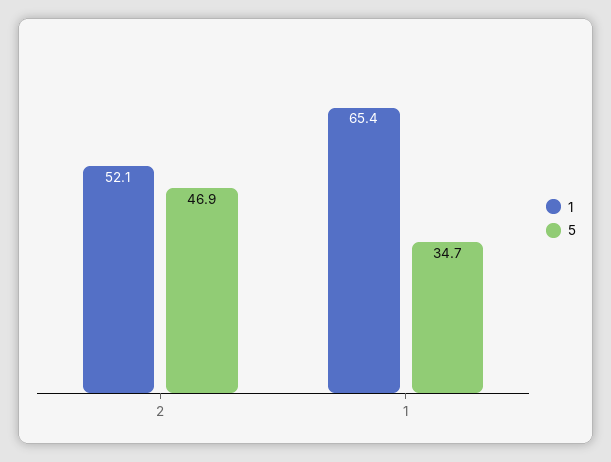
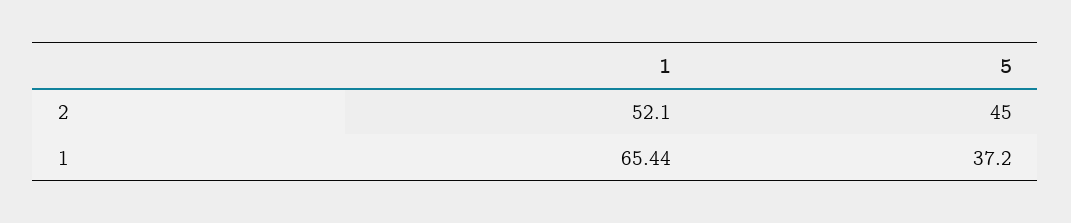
5, 2: 46.9 -> 45
5, 1: 34.7 -> 37.2

